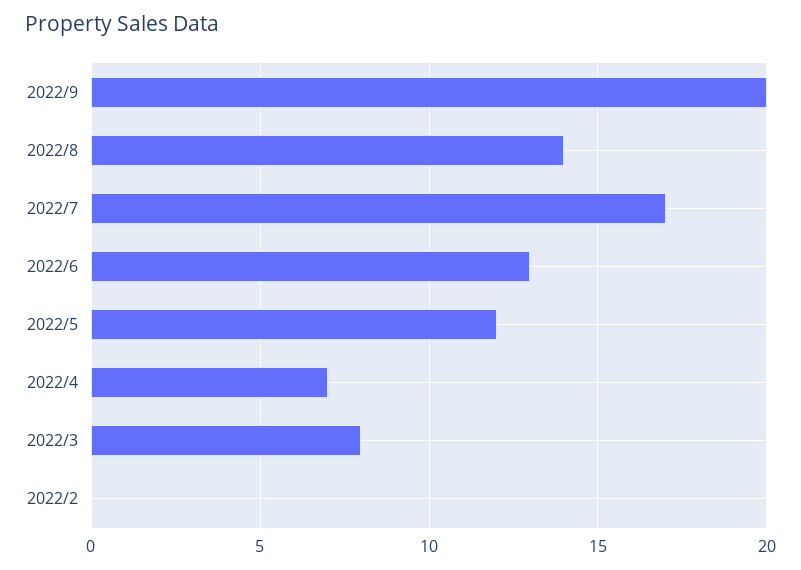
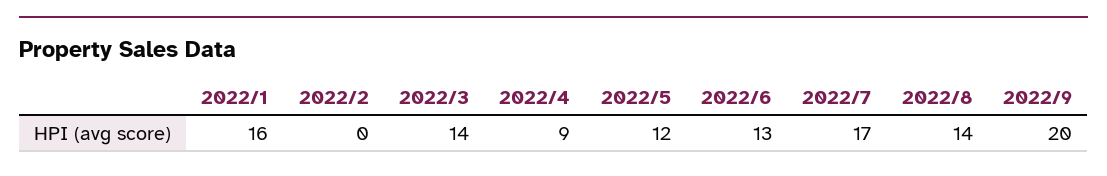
2022/4: 7 -> 9
2022/3: 8 -> 14
2022/1: none -> 16

